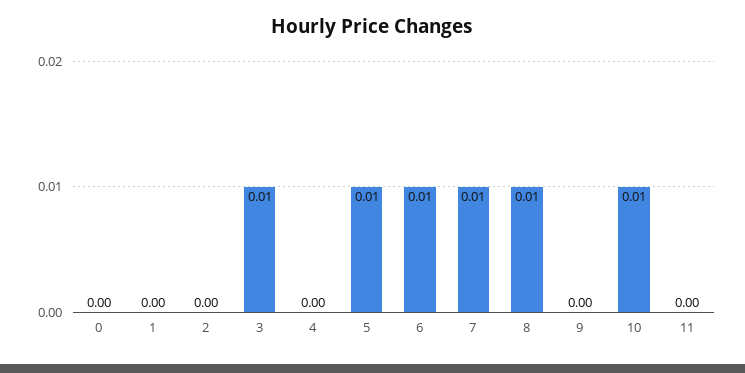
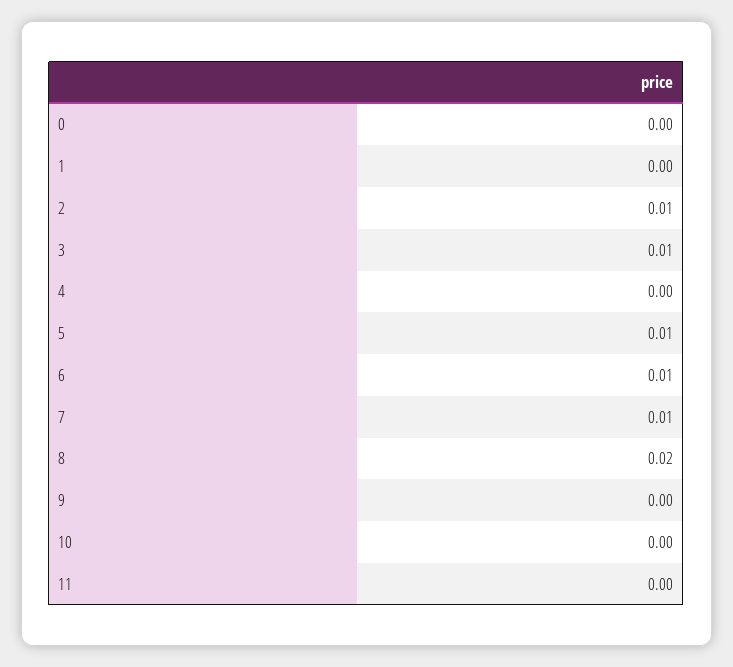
2: 0 -> 0.01
8: 0.01 -> 0.02
10: 0.01 -> 0

